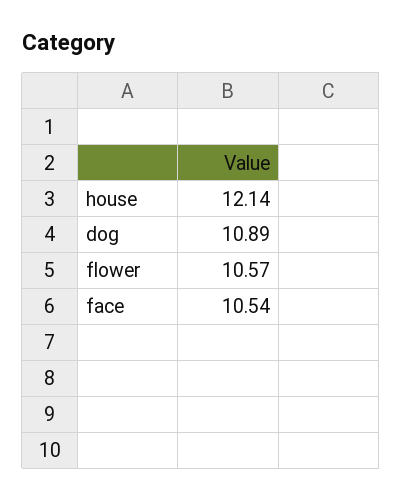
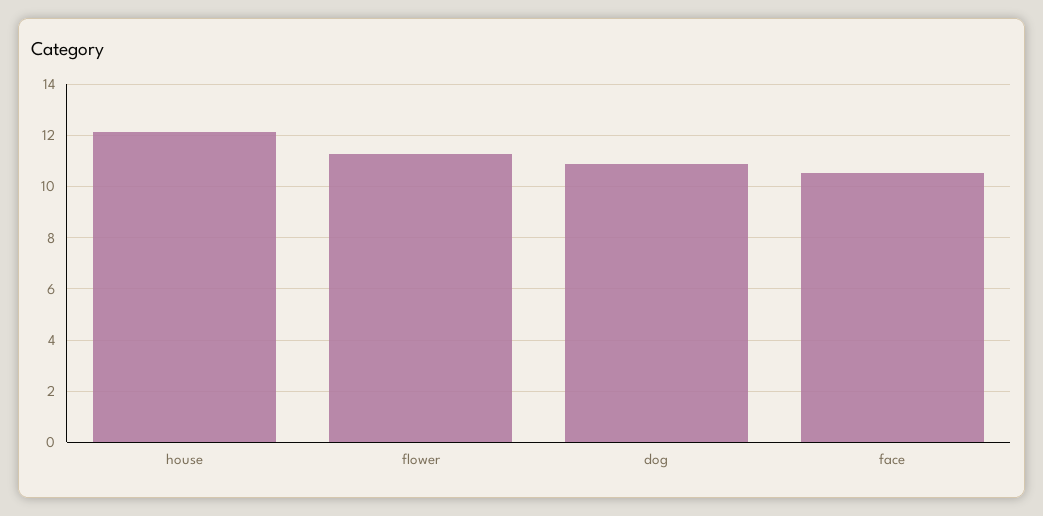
flower: 10.57 -> 11.25

